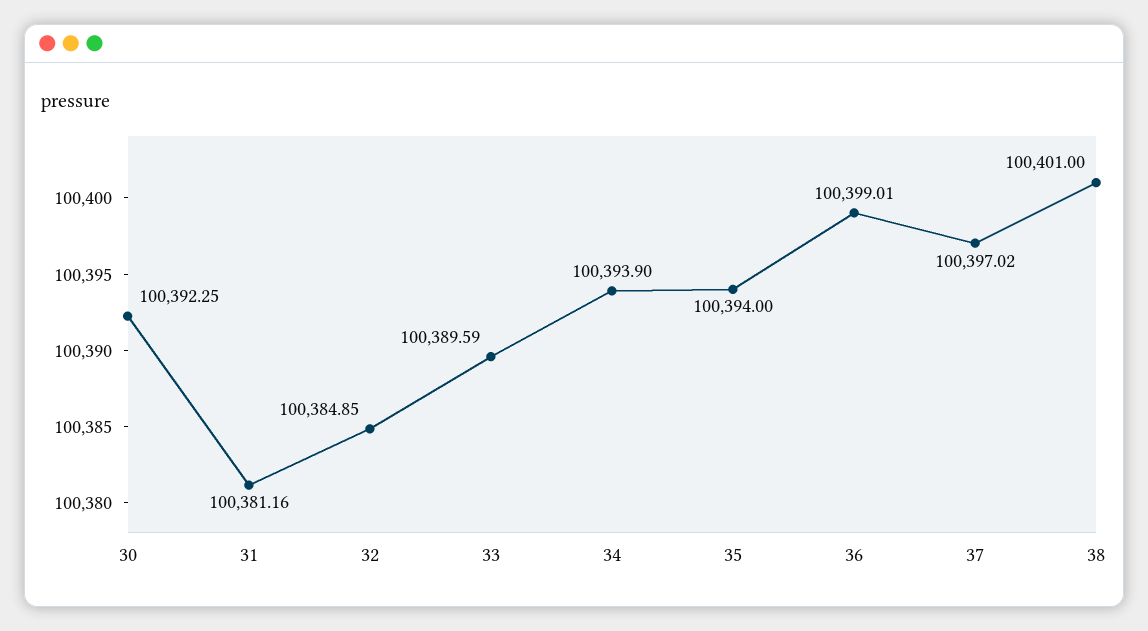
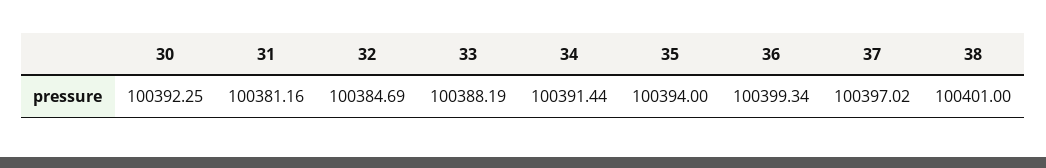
32: 100384.85 -> 100384.69
33: 100389.59 -> 100388.19
34: 100393.9 -> 100391.44
36: 100399.01 -> 100399.34

